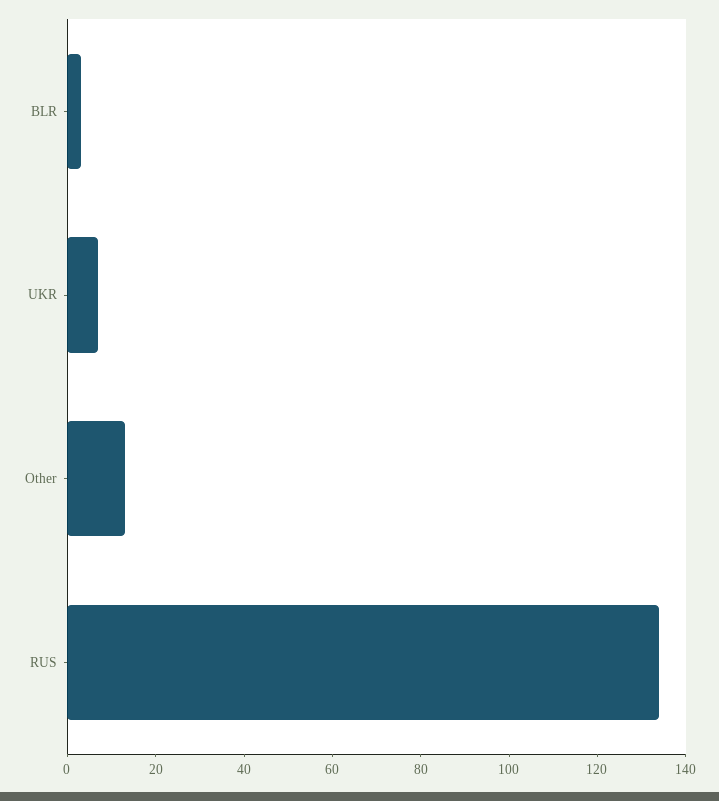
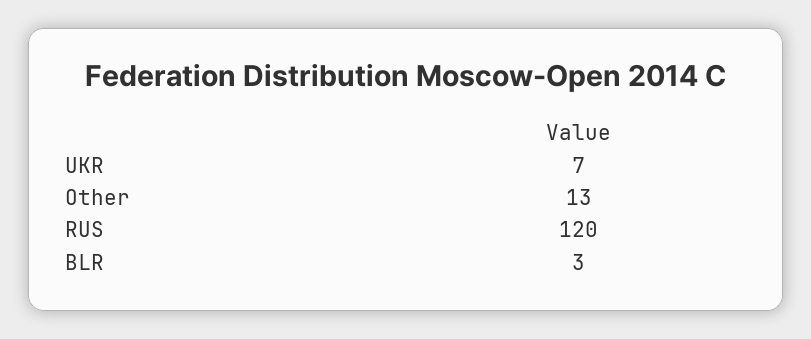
RUS: 135 -> 120

